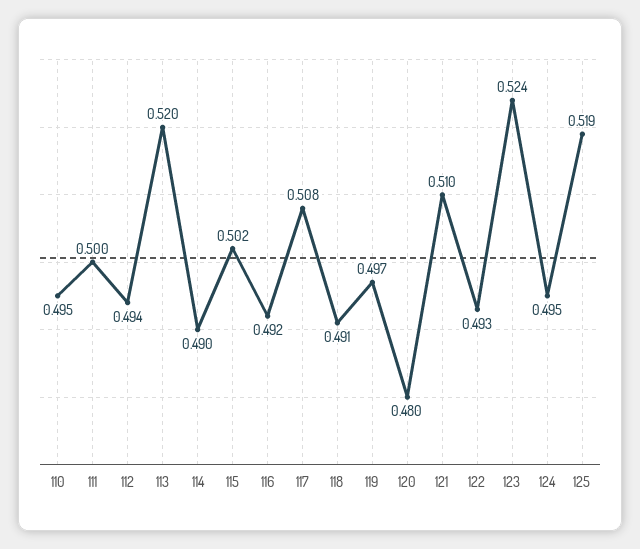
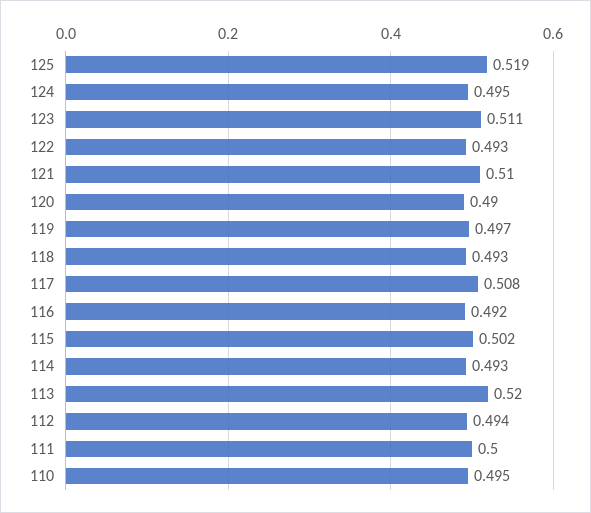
114: 0.49 -> 0.493
118: 0.491 -> 0.493
120: 0.48 -> 0.49
123: 0.524 -> 0.511

